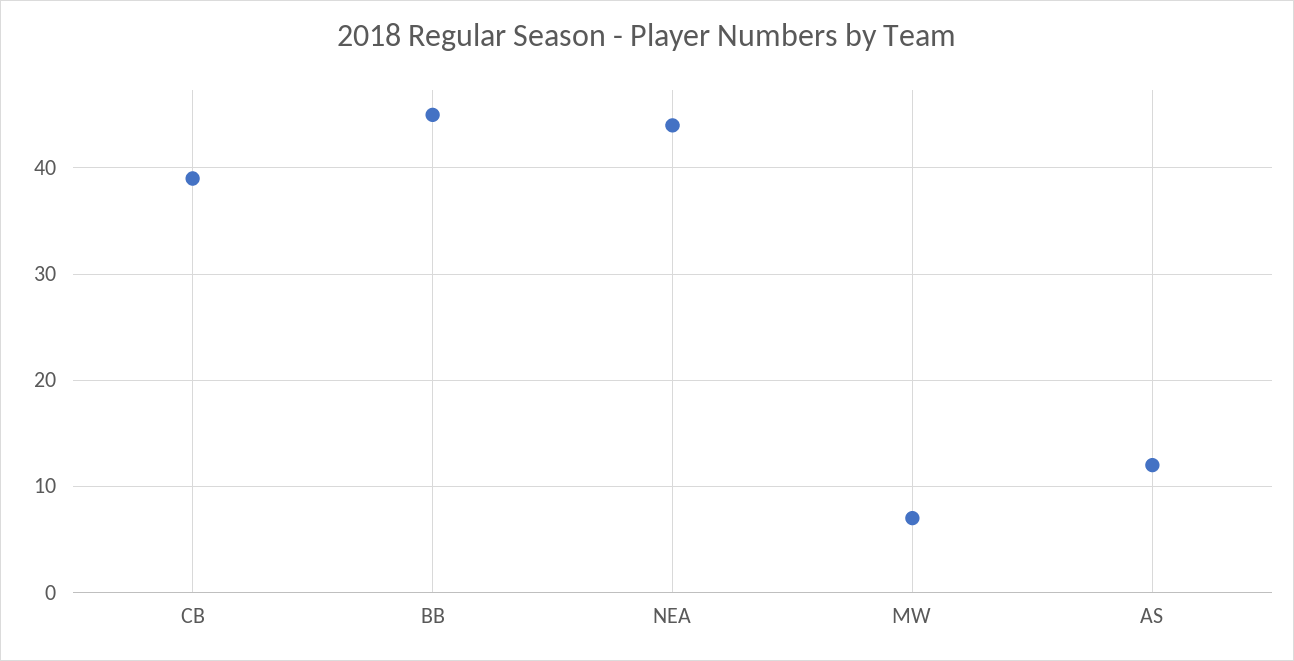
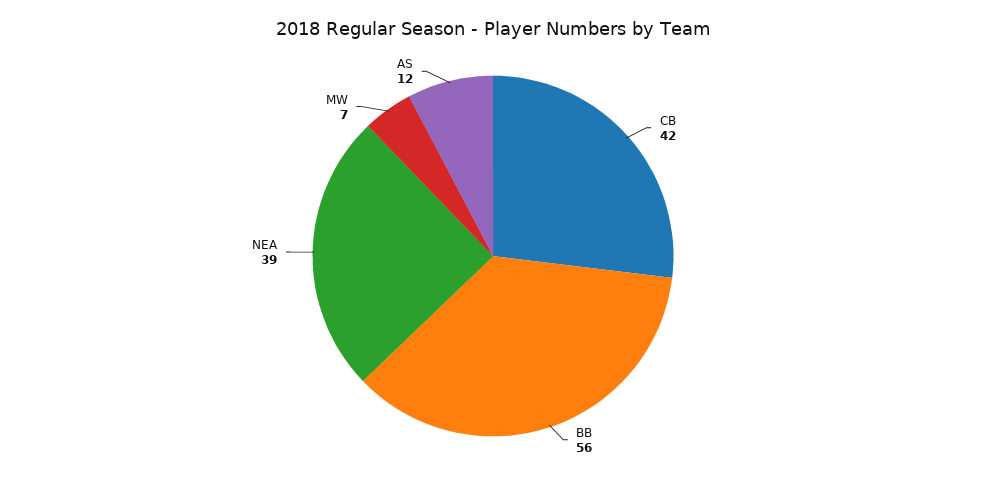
CB: 39 -> 42
BB: 45 -> 56
NEA: 44 -> 39

